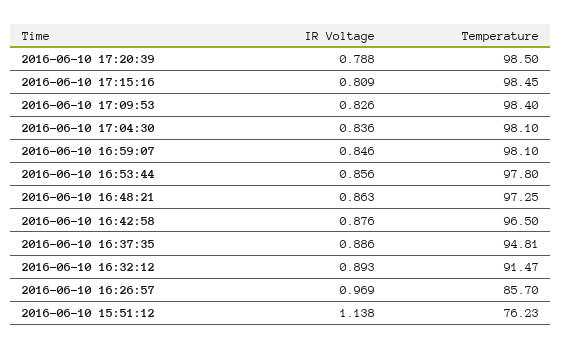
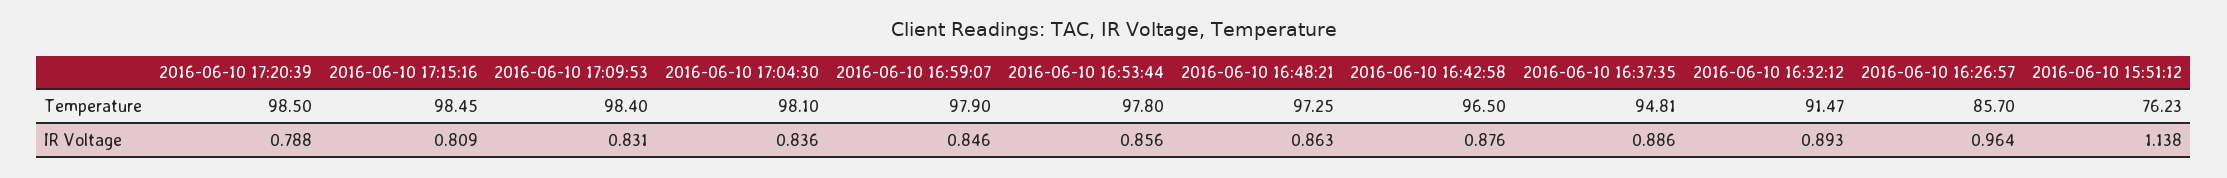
IR Voltage, 2016-06-10 17:09:53: 0.826 -> 0.831
Temperature, 2016-06-10 16:59:07: 98.1 -> 97.9
IR Voltage, 2016-06-10 16:26:57: 0.969 -> 0.964

